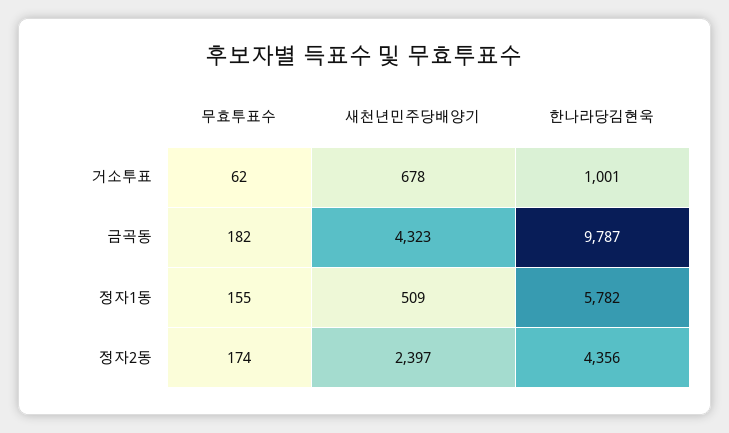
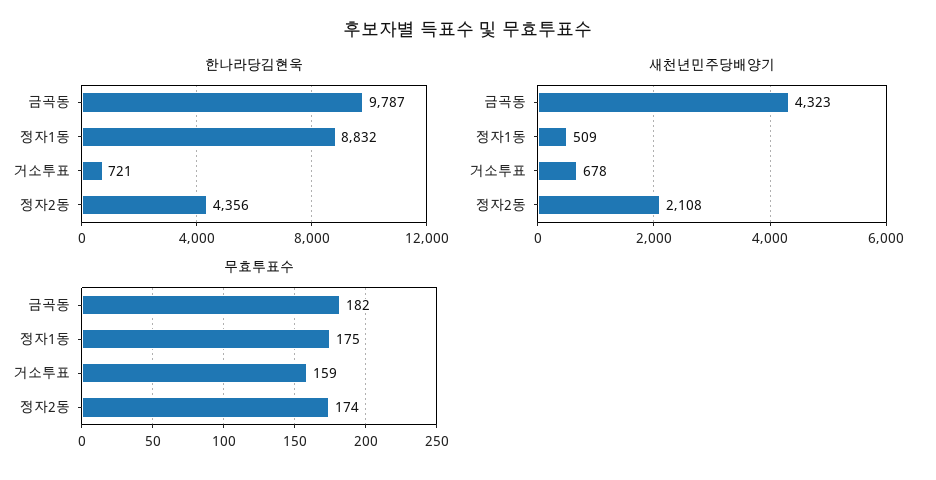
무효투표수, 거소투표: 62 -> 159
한나라당김현욱, 거소투표: 1001 -> 721
무효투표수, 정자1동: 155 -> 175
한나라당김현욱, 정자1동: 5782 -> 8832
새천년민주당배양기, 정자2동: 2397 -> 2108

